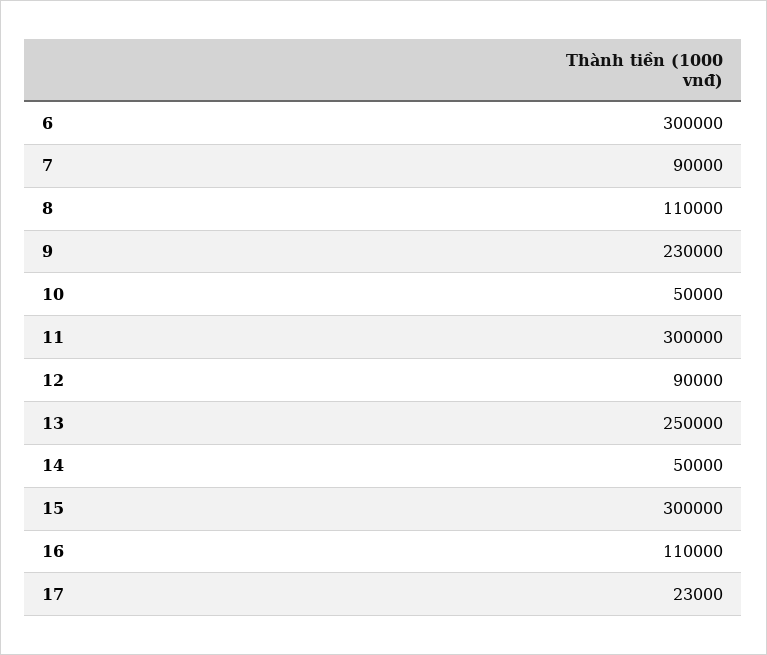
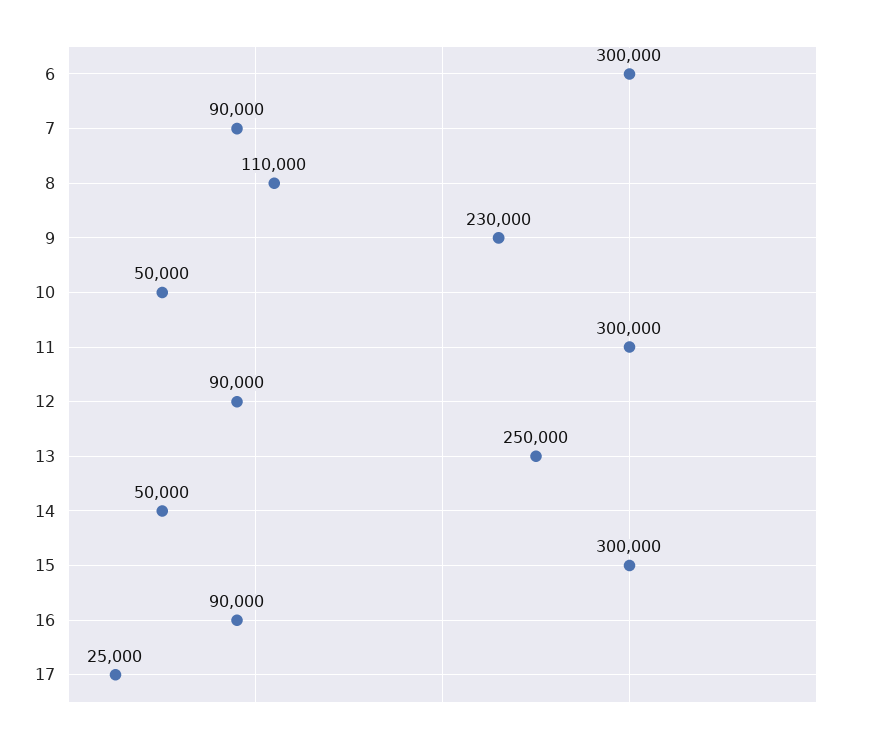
16: 110000 -> 90000
17: 23000 -> 25000

